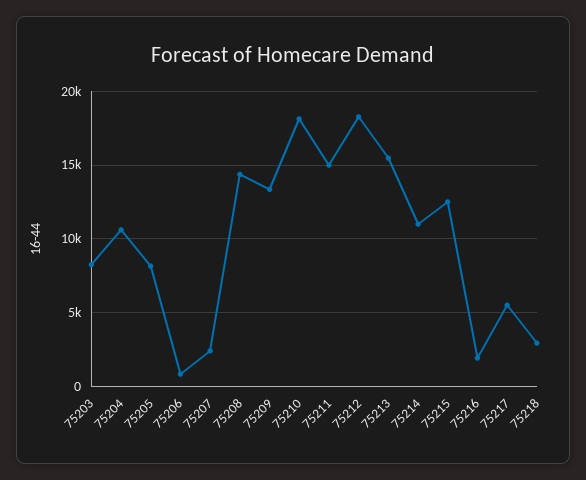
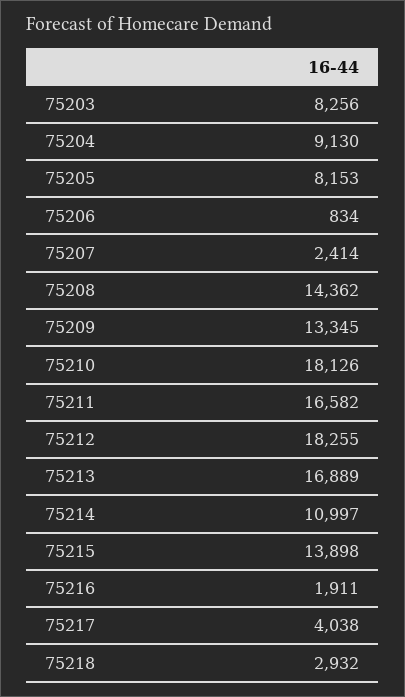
75204: 10500 -> 9130
75211: 15000 -> 16582
75213: 15500 -> 16889
75215: 12500 -> 13898
75217: 5500 -> 4038

